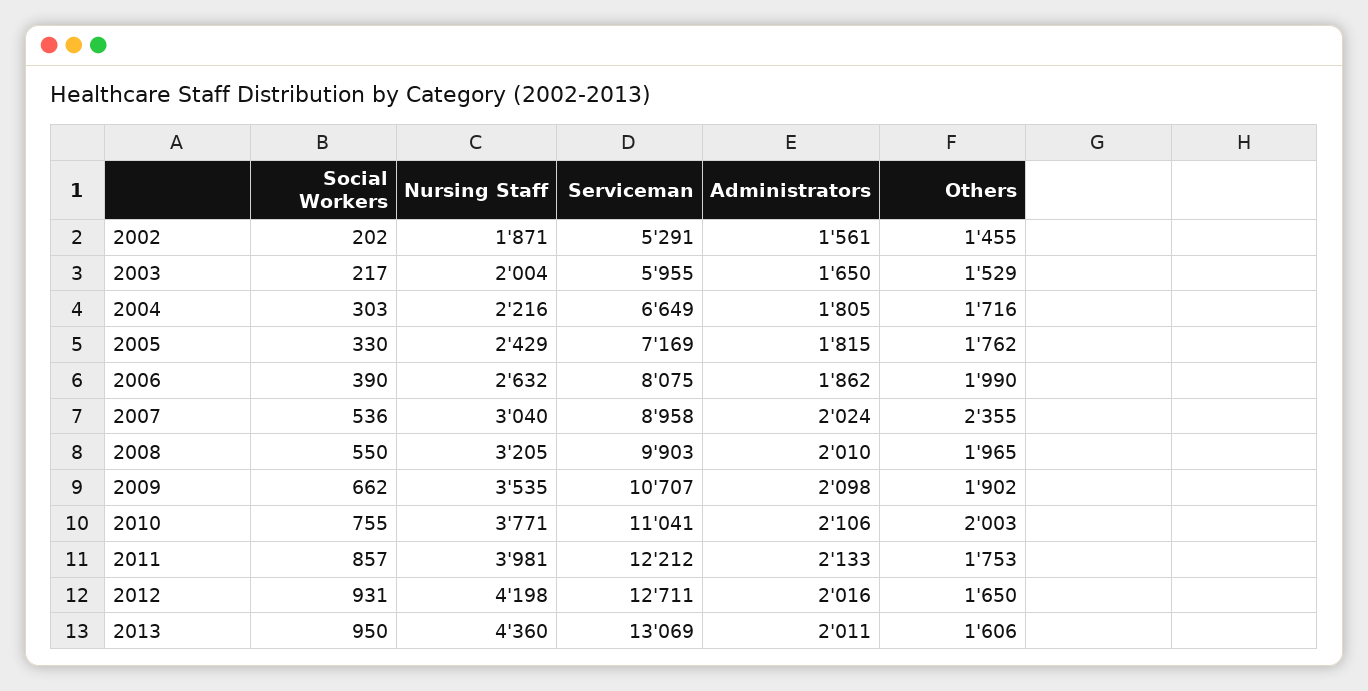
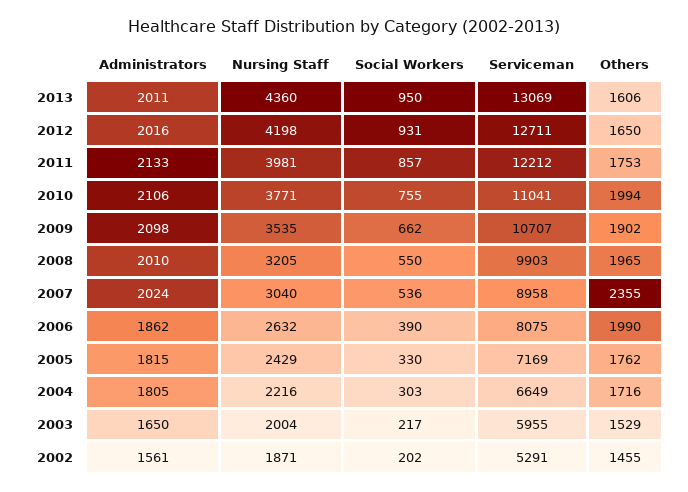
Others, 2010: 2003 -> 1994

